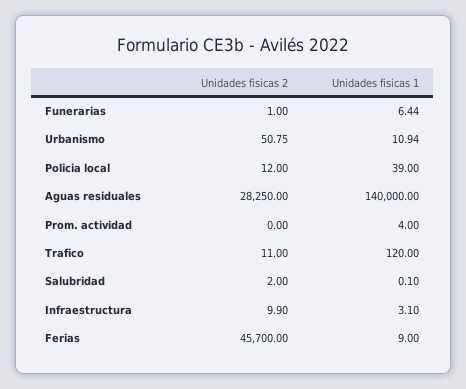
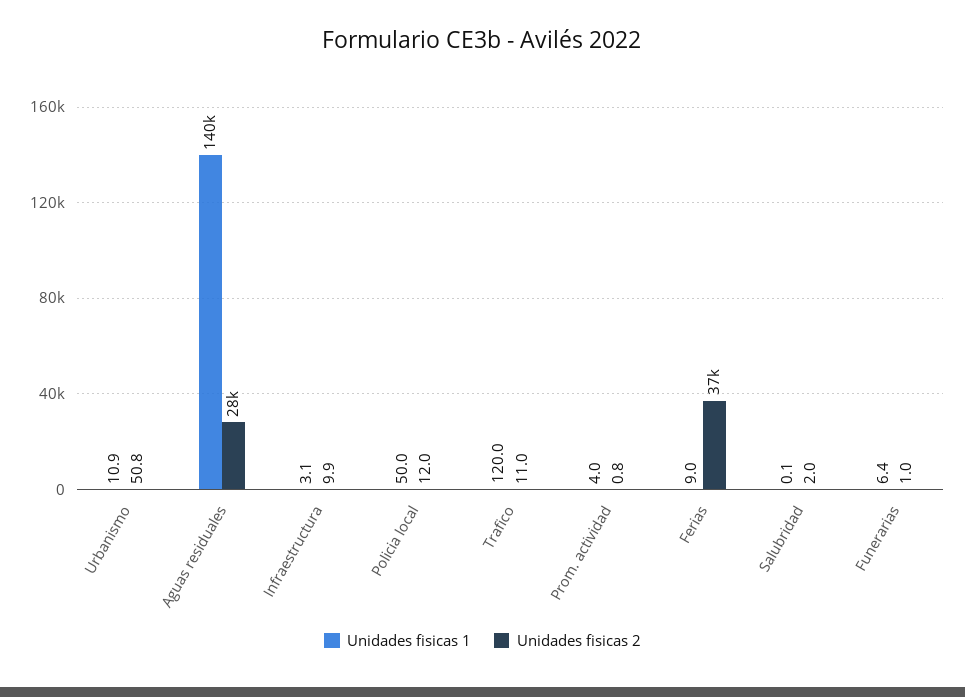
Unidades fisicas 1, Policia local: 39 -> 50
Unidades fisicas 2, Prom. actividad: 0 -> 0.8
Unidades fisicas 2, Ferias: 45700 -> 37000

